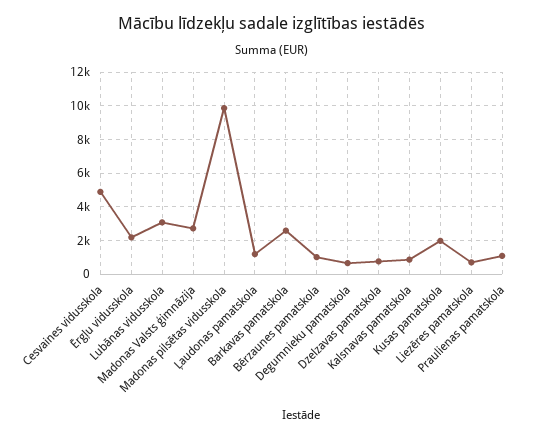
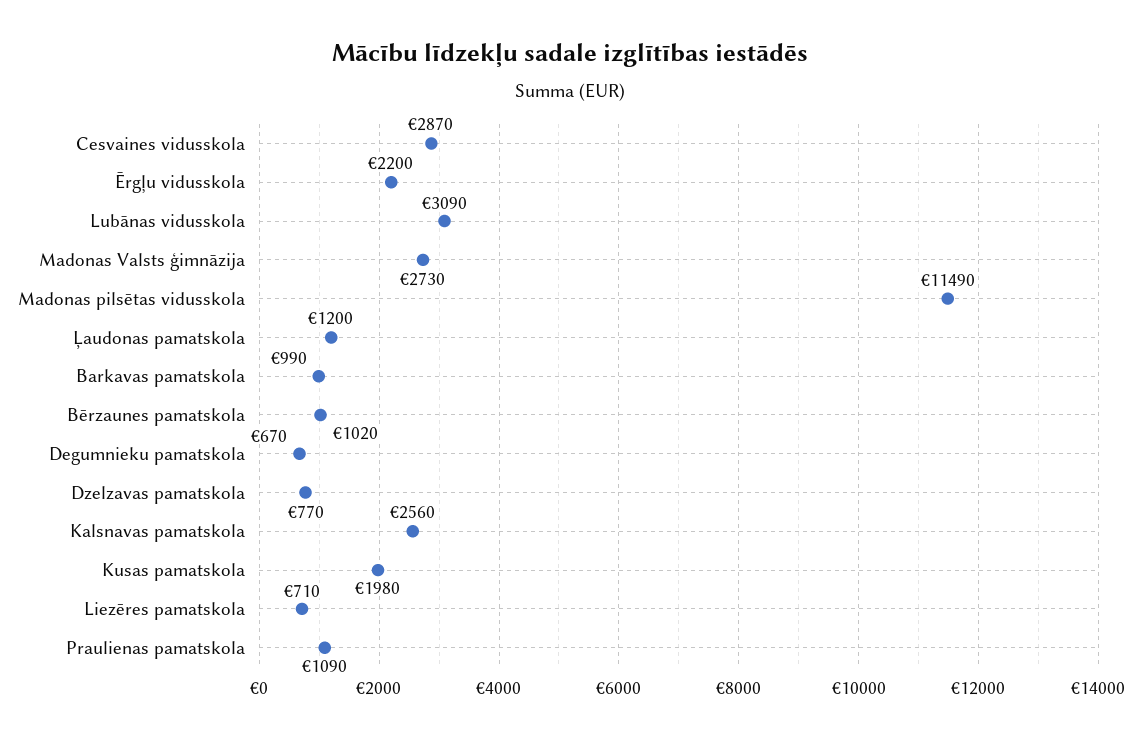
Cesvaines vidusskola: 5000 -> 2870
Madonas pilsētas vidusskola: 10000 -> 11490
Barkavas pamatskola: 2500 -> 990
Kalsnavas pamatskola: 1000 -> 2560

